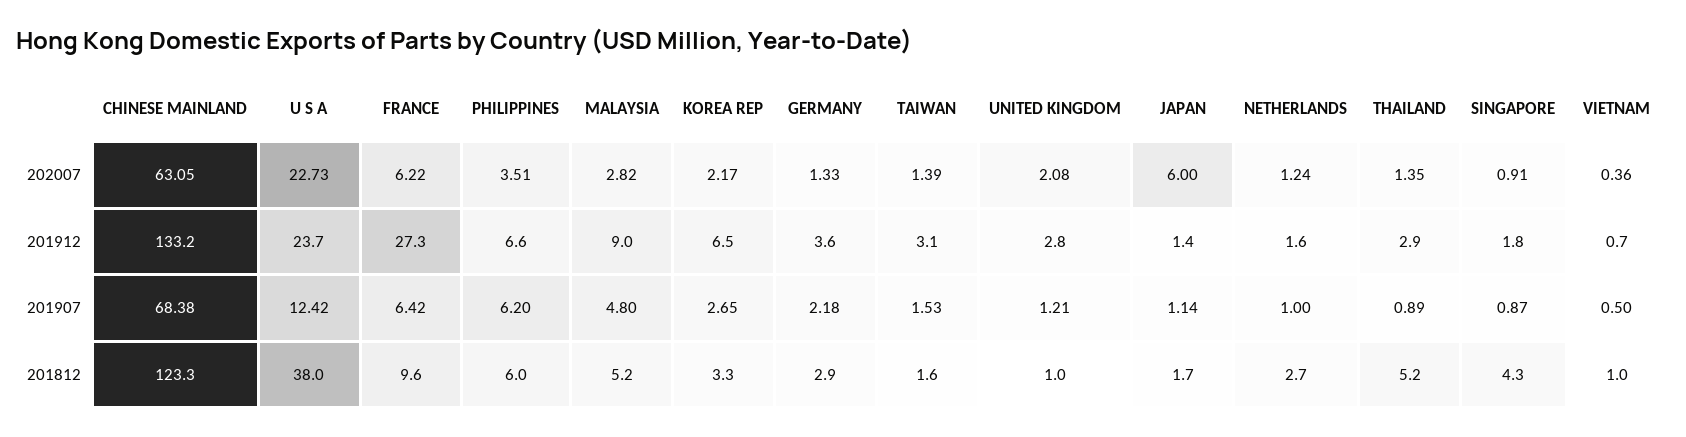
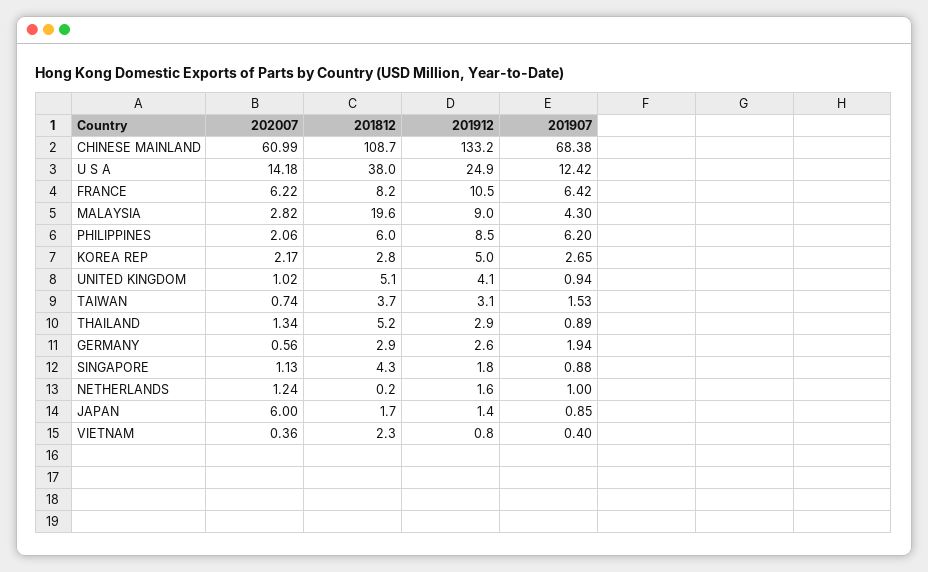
CHINESE MAINLAND, 202007: 63.05 -> 60.99
U S A, 202007: 22.73 -> 14.18
PHILIPPINES, 202007: 3.51 -> 2.06
GERMANY, 202007: 1.33 -> 0.56
TAIWAN, 202007: 1.39 -> 0.74
UNITED KINGDOM, 202007: 2.08 -> 1.02
THAILAND, 202007: 1.35 -> 1.34
SINGAPORE, 202007: 0.91 -> 1.13
U S A, 201912: 23.7 -> 24.9
FRANCE, 201912: 27.3 -> 10.5
PHILIPPINES, 201912: 6.6 -> 8.5
KOREA REP, 201912: 6.5 -> 5
GERMANY, 201912: 3.6 -> 2.6
UNITED KINGDOM, 201912: 2.8 -> 4.1
VIETNAM, 201912: 0.7 -> 0.8
MALAYSIA, 201907: 4.8 -> 4.3
GERMANY, 201907: 2.18 -> 1.94
UNITED KINGDOM, 201907: 1.21 -> 0.94
JAPAN, 201907: 1.14 -> 0.85
SINGAPORE, 201907: 0.87 -> 0.88
VIETNAM, 201907: 0.5 -> 0.4
CHINESE MAINLAND, 201812: 123.3 -> 108.7
FRANCE, 201812: 9.6 -> 8.2
MALAYSIA, 201812: 5.2 -> 19.6
KOREA REP, 201812: 3.3 -> 2.8
TAIWAN, 201812: 1.6 -> 3.7
UNITED KINGDOM, 201812: 1 -> 5.1
NETHERLANDS, 201812: 2.7 -> 0.2
VIETNAM, 201812: 1 -> 2.3

